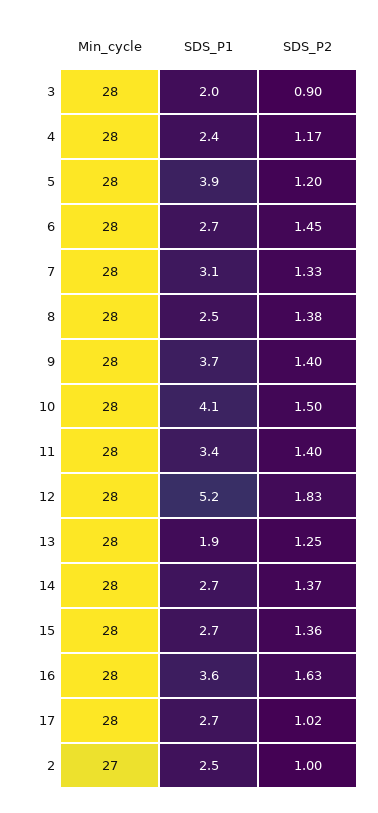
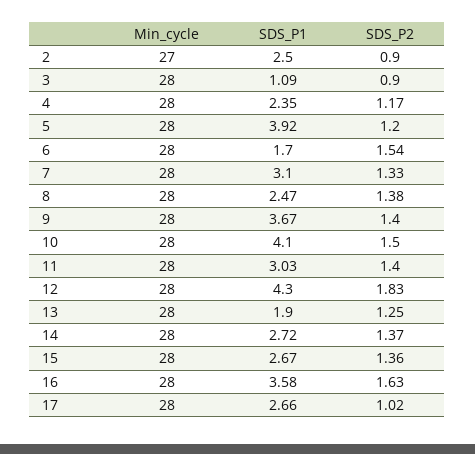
SDS_P1, 3: 2 -> 1.09
SDS_P1, 6: 2.7 -> 1.7
SDS_P2, 6: 1.45 -> 1.54
SDS_P1, 11: 3.4 -> 3.03
SDS_P1, 12: 5.2 -> 4.3
SDS_P2, 2: 1 -> 0.9

